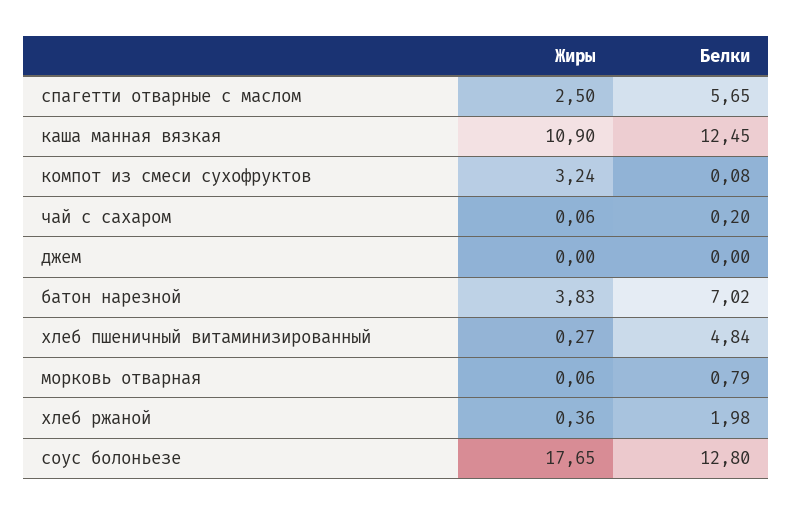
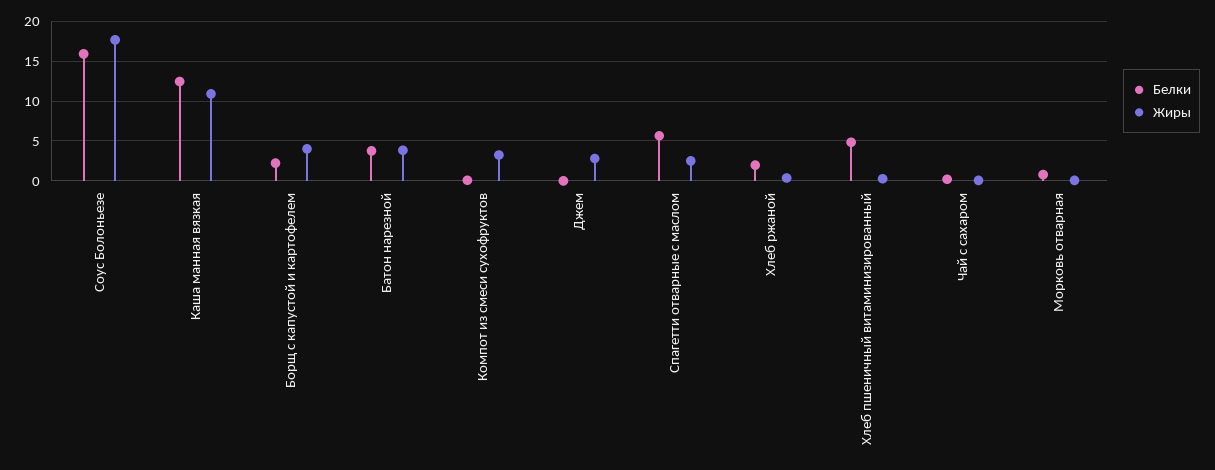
Жиры, джем: 0 -> 3
Белки, батон нарезной: 7.02 -> 4
Белки, соус болоньезе: 12.8 -> 16
Белки, Борщ с капустой и картофелем: none -> 2
Жиры, Борщ с капустой и картофелем: none -> 4

